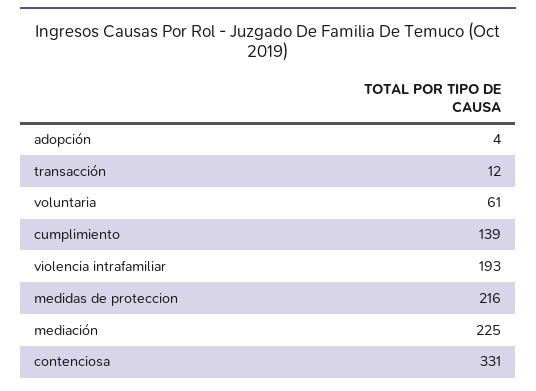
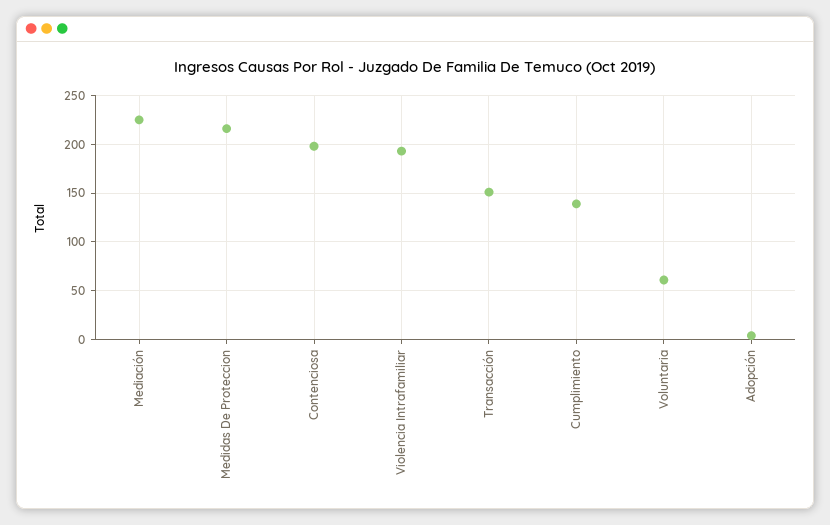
transacción: 12 -> 150
contenciosa: 331 -> 200

